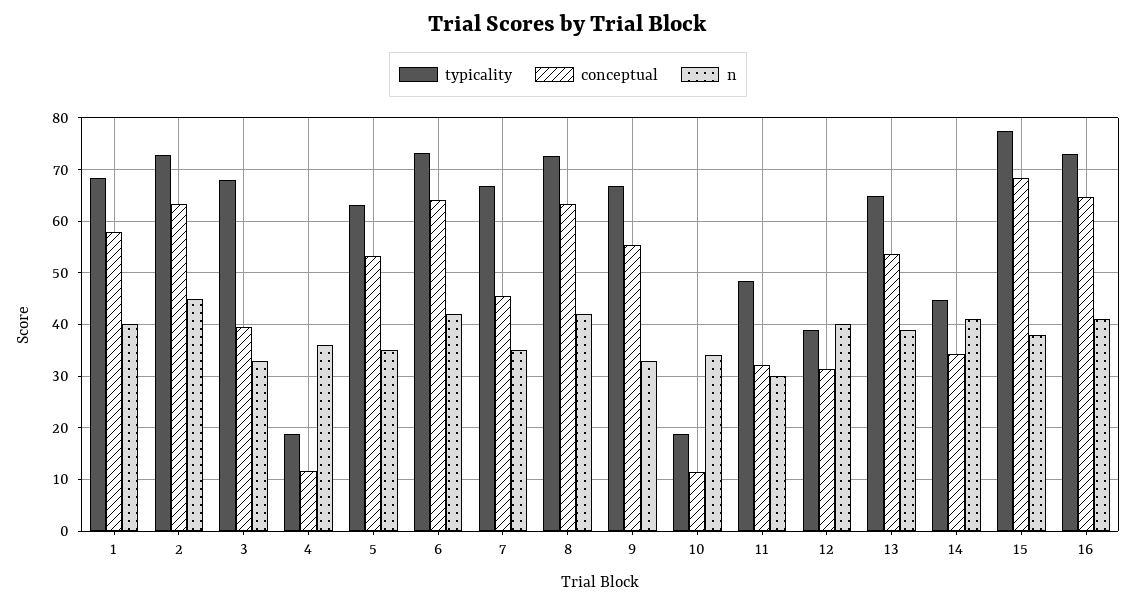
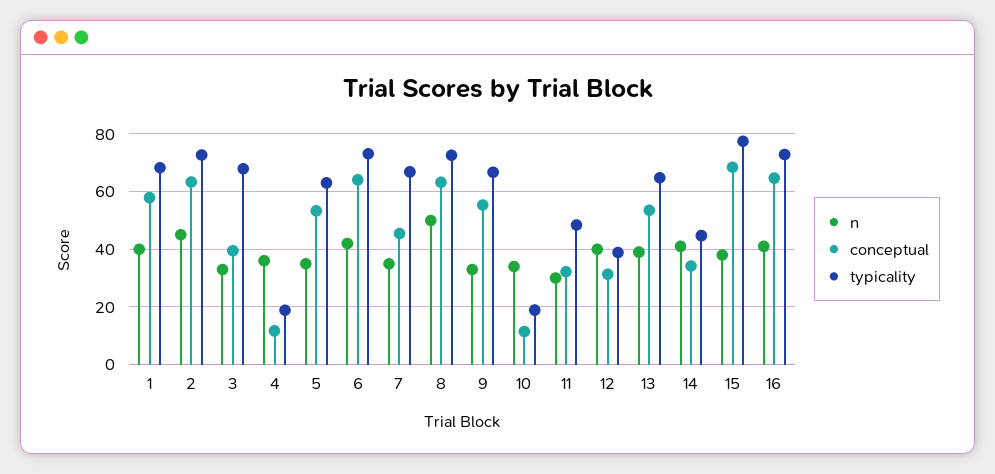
n, 8: 42 -> 50

